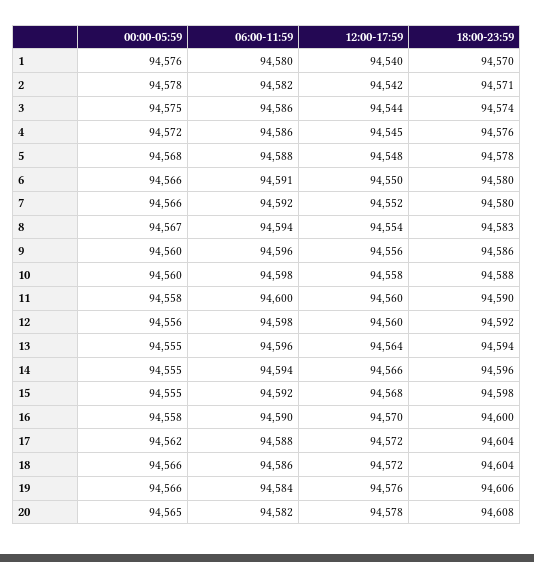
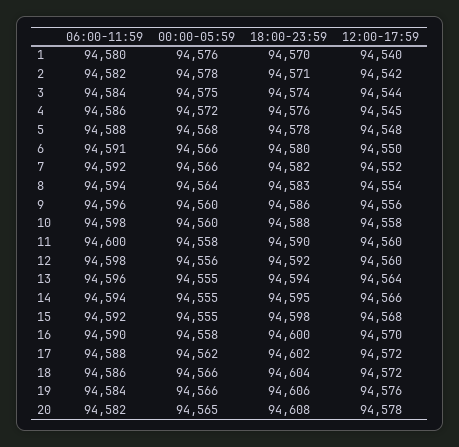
06:00-11:59, 3: 94586 -> 94584
18:00-23:59, 7: 94580 -> 94582
00:00-05:59, 8: 94567 -> 94564
18:00-23:59, 14: 94596 -> 94595
18:00-23:59, 17: 94604 -> 94602

